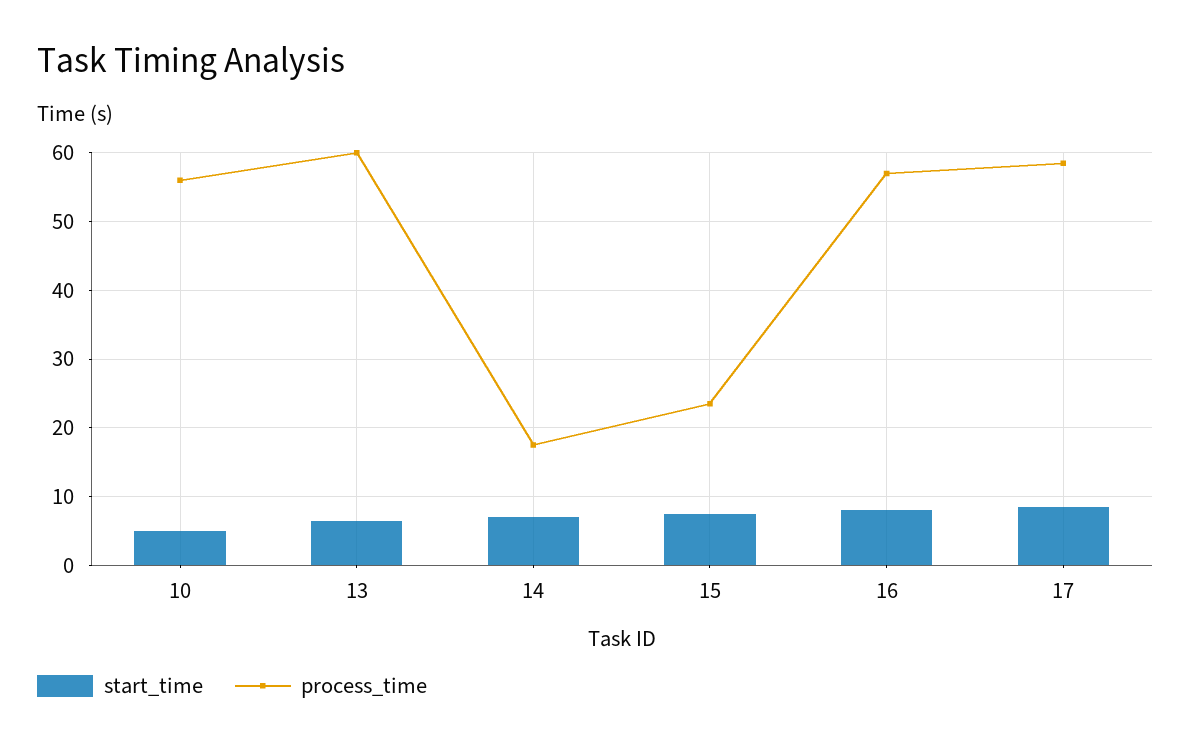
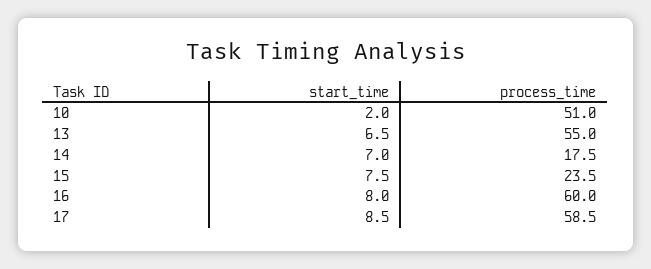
start_time, 10: 5 -> 2
process_time, 10: 56 -> 51
process_time, 13: 60 -> 55
process_time, 16: 57 -> 60

